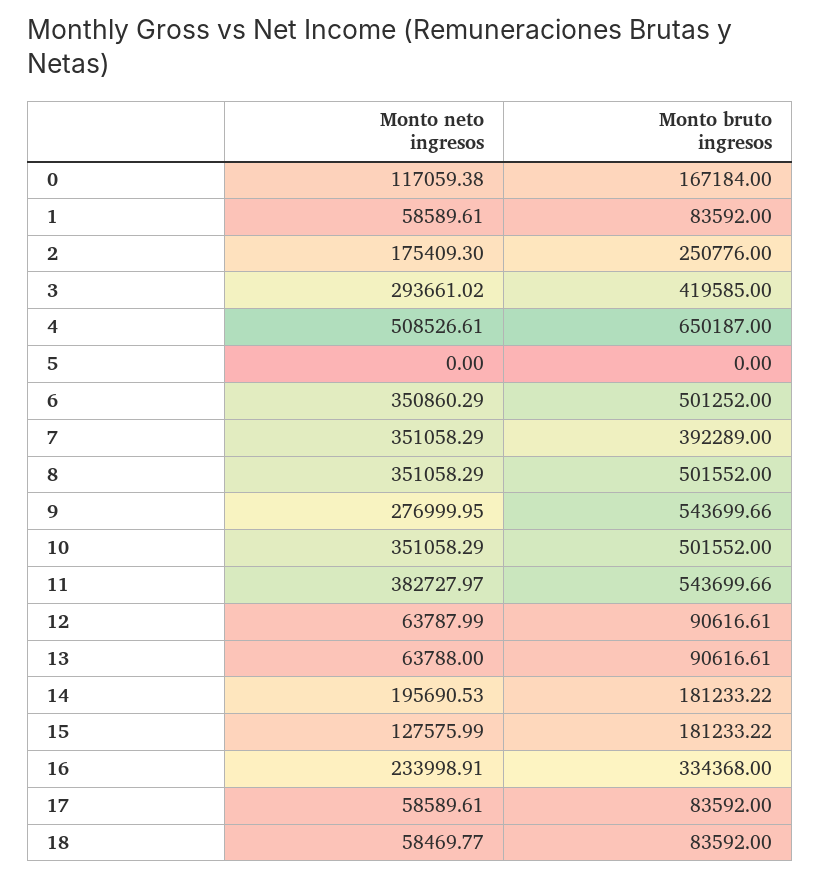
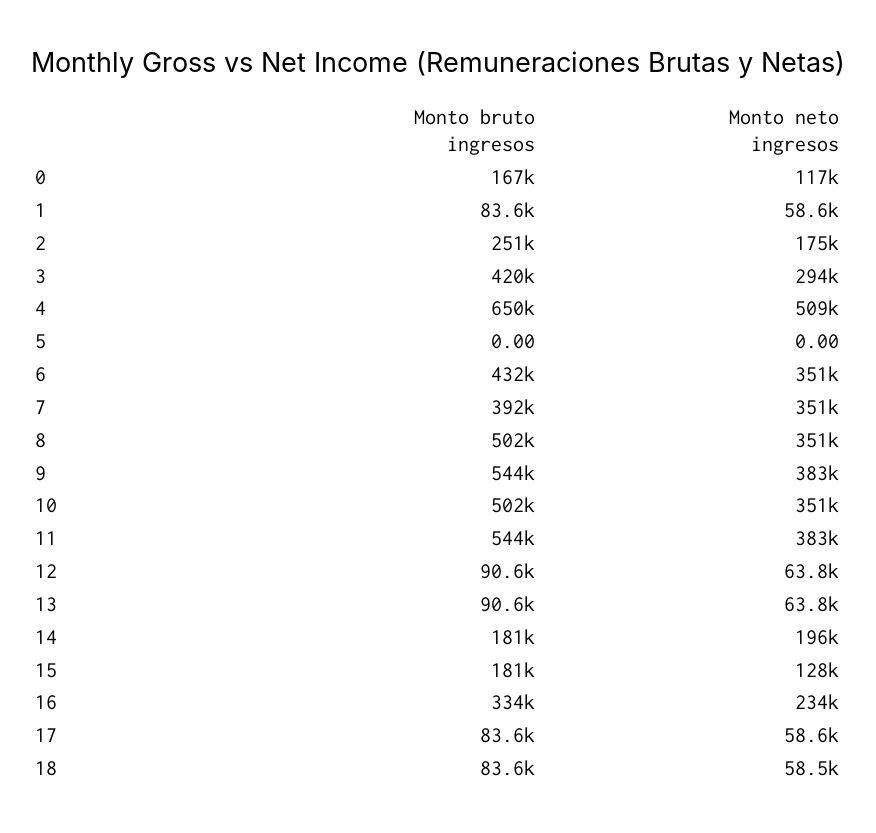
Monto bruto ingresos, 6: 501252 -> 432000
Monto neto ingresos, 9: 276999.95 -> 383000

